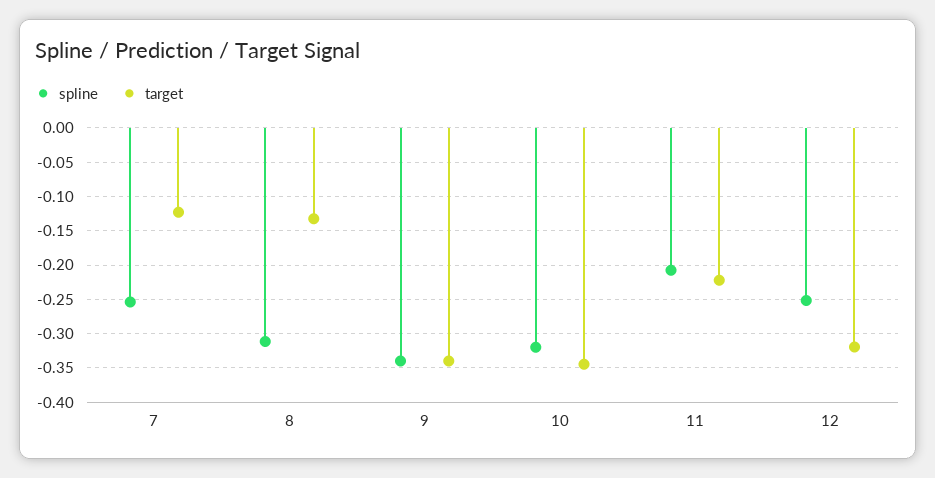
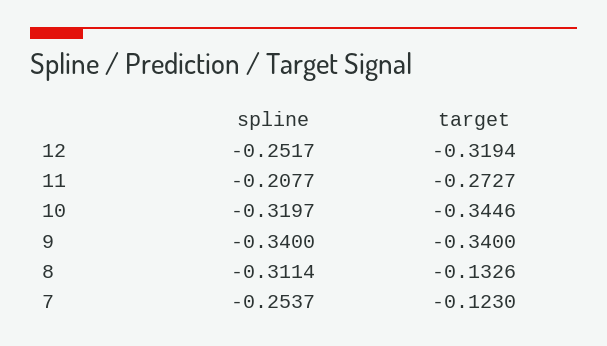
target, 11: -0.22 -> -0.2727

